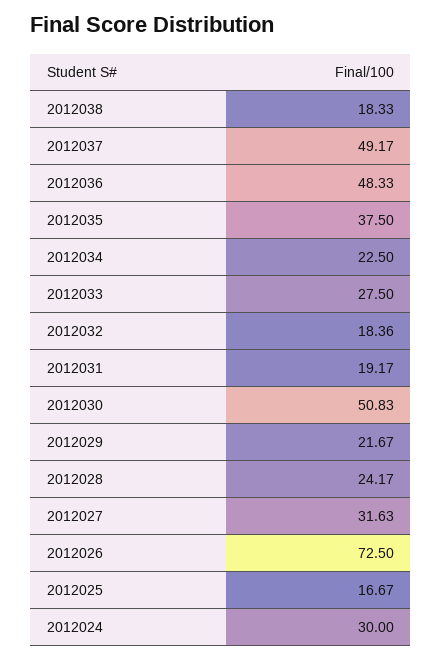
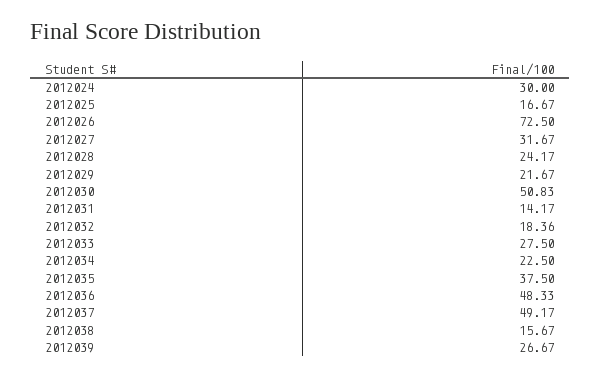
2012038: 18.33 -> 15.67
2012031: 19.17 -> 14.17
2012027: 31.63 -> 31.67
2012039: none -> 26.67

